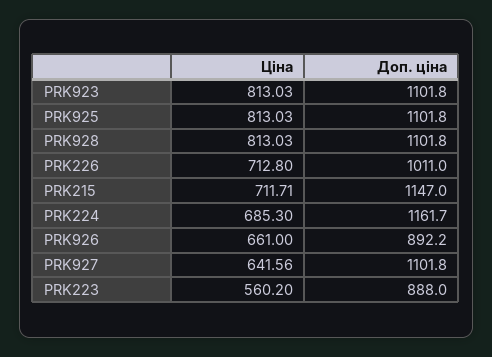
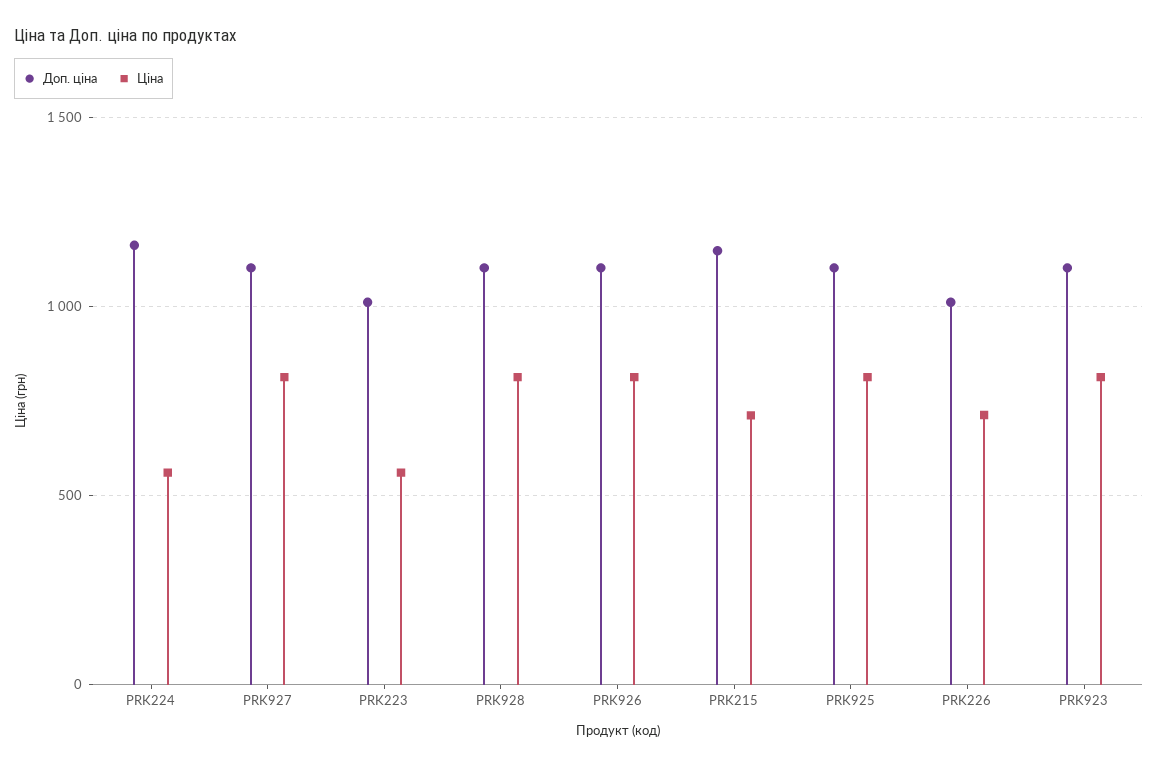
Ціна, PRK224: 685.3 -> 550
Ціна, PRK926: 661 -> 800
Доп. ціна, PRK926: 892.2 -> 1100
Ціна, PRK927: 641.56 -> 800
Доп. ціна, PRK223: 888 -> 1000

